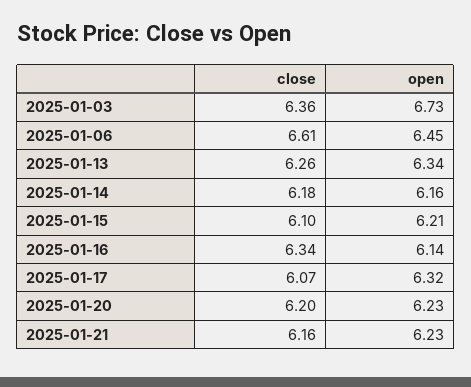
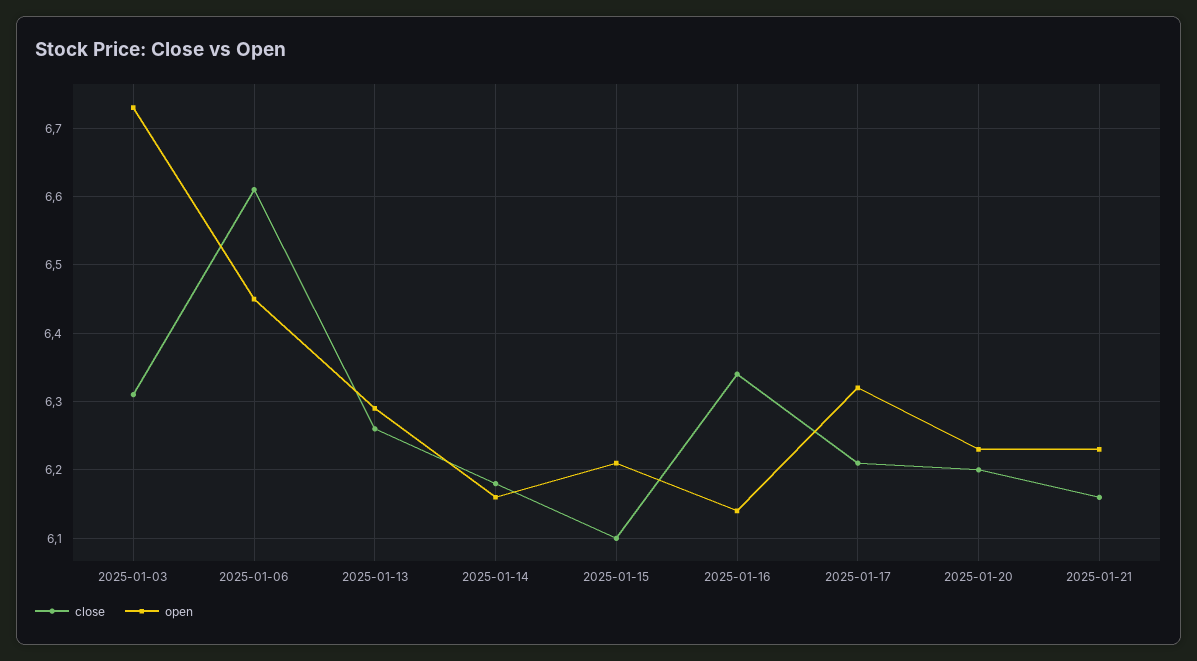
close, 2025-01-03: 6.36 -> 6.31
open, 2025-01-13: 6.34 -> 6.29
close, 2025-01-17: 6.07 -> 6.21

